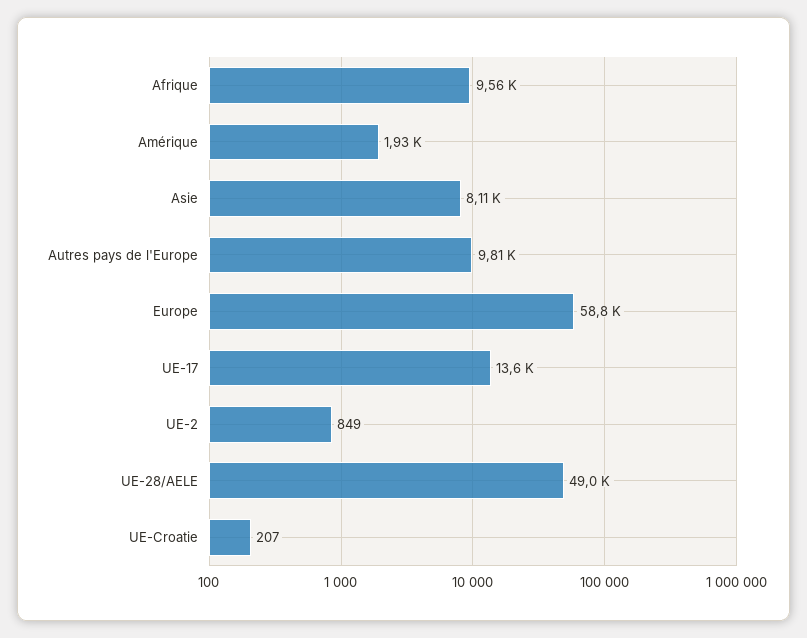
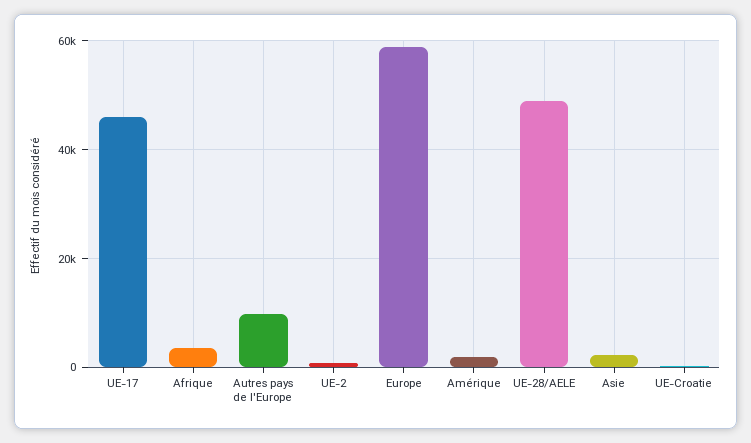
Afrique: 9560 -> 4000
Asie: 8110 -> 2000
UE-17: 13600 -> 46000

